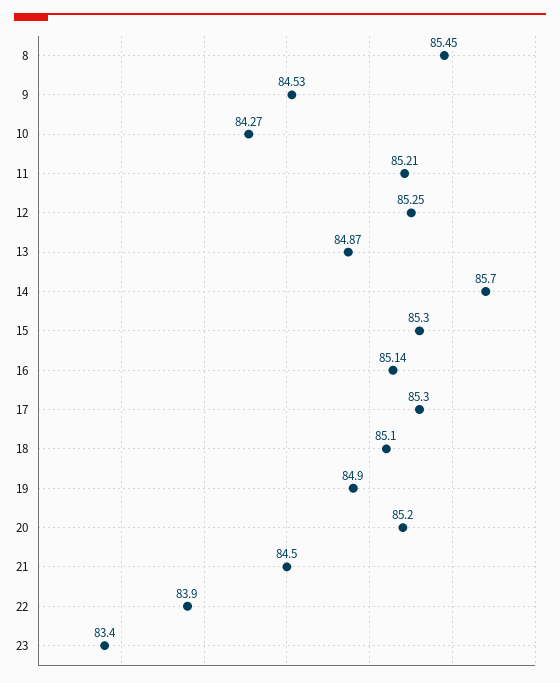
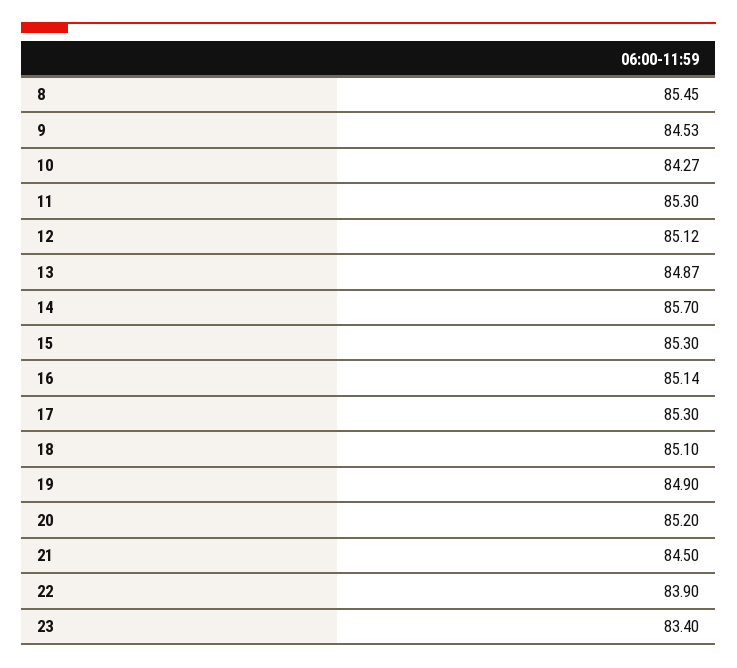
11: 85.21 -> 85.3
12: 85.25 -> 85.12

